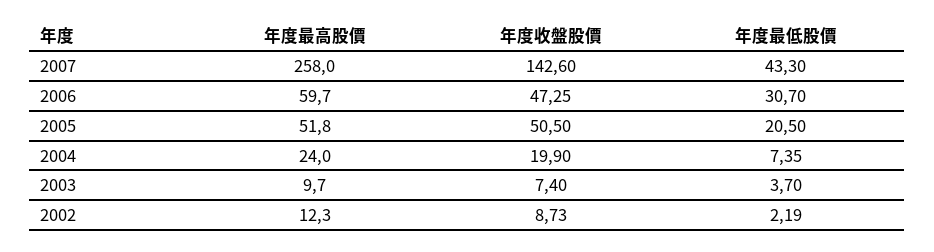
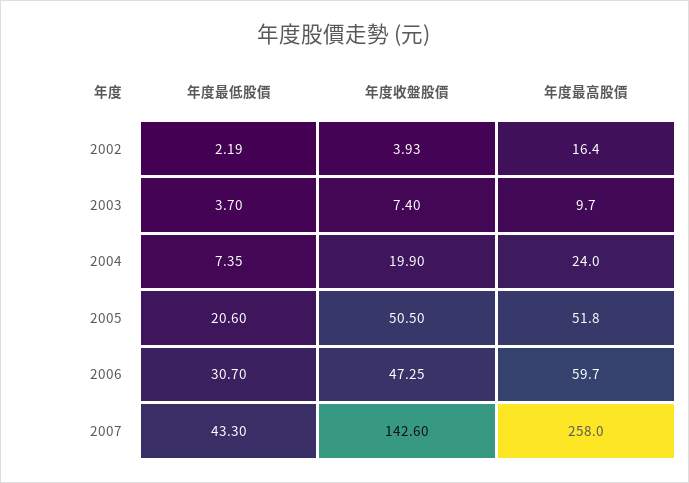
年度最低股價, 2005: 20.5 -> 20.6
年度最高股價, 2002: 12.3 -> 16.4
年度收盤股價, 2002: 8.73 -> 3.93

